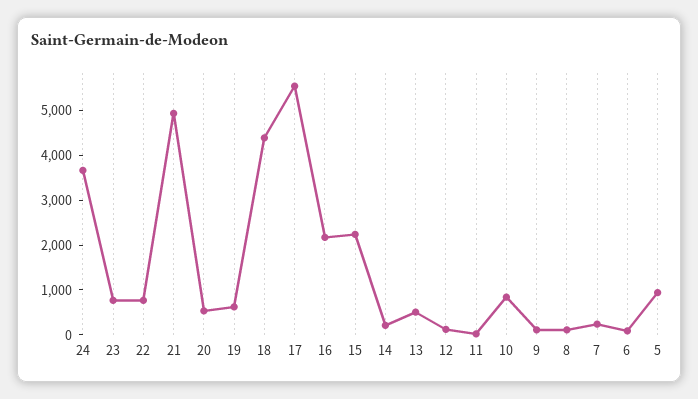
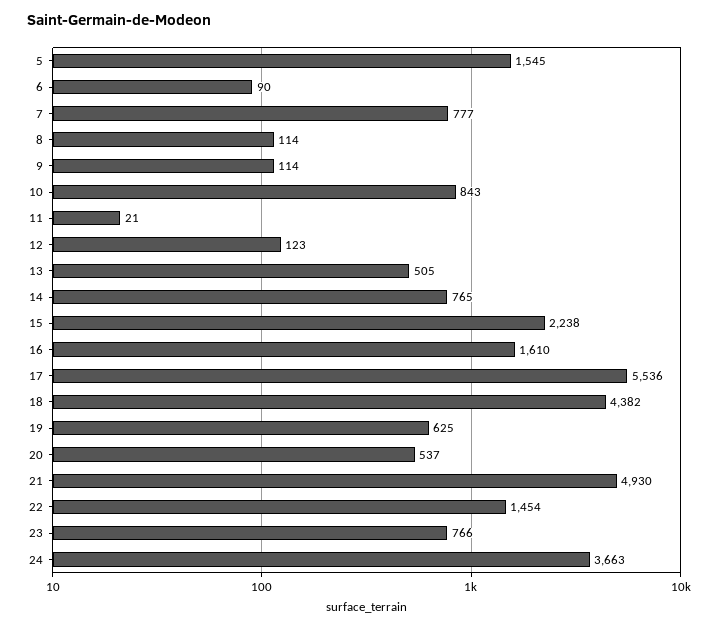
22: 800 -> 1454
16: 2200 -> 1610
14: 200 -> 765
7: 200 -> 777
5: 1000 -> 1545

